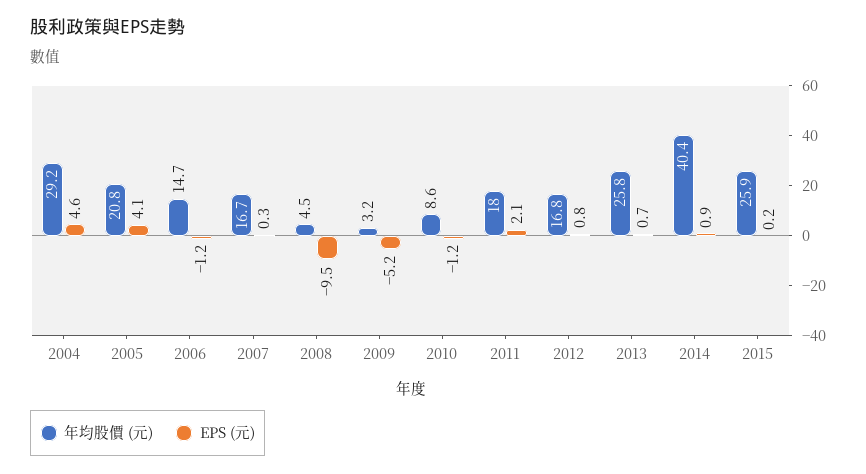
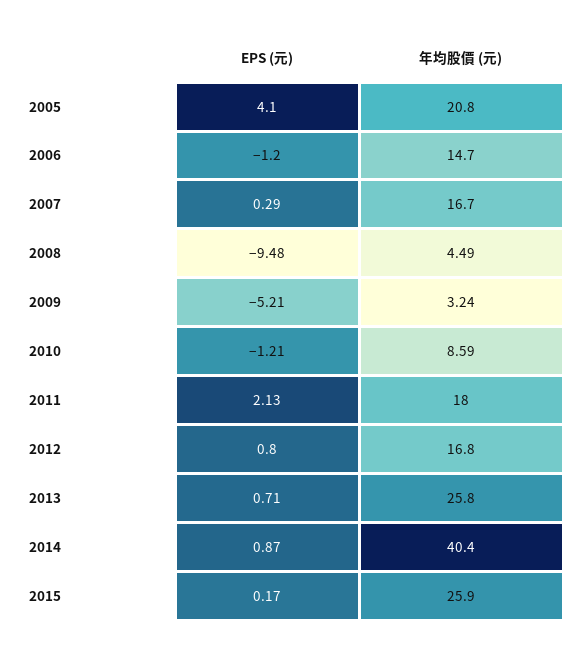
年均股價 (元), 2004: 29.2 -> none
EPS (元), 2004: 4.6 -> none

